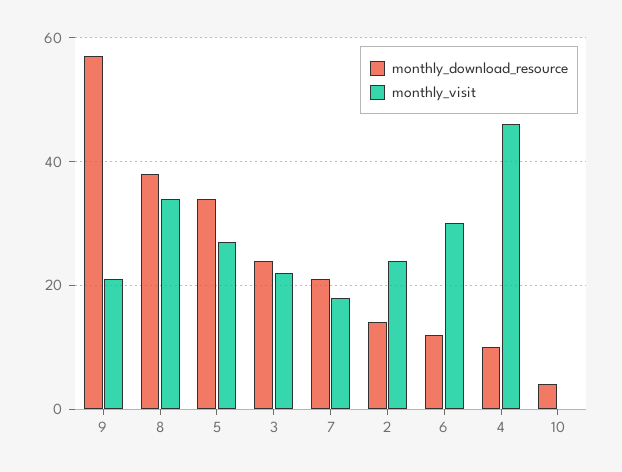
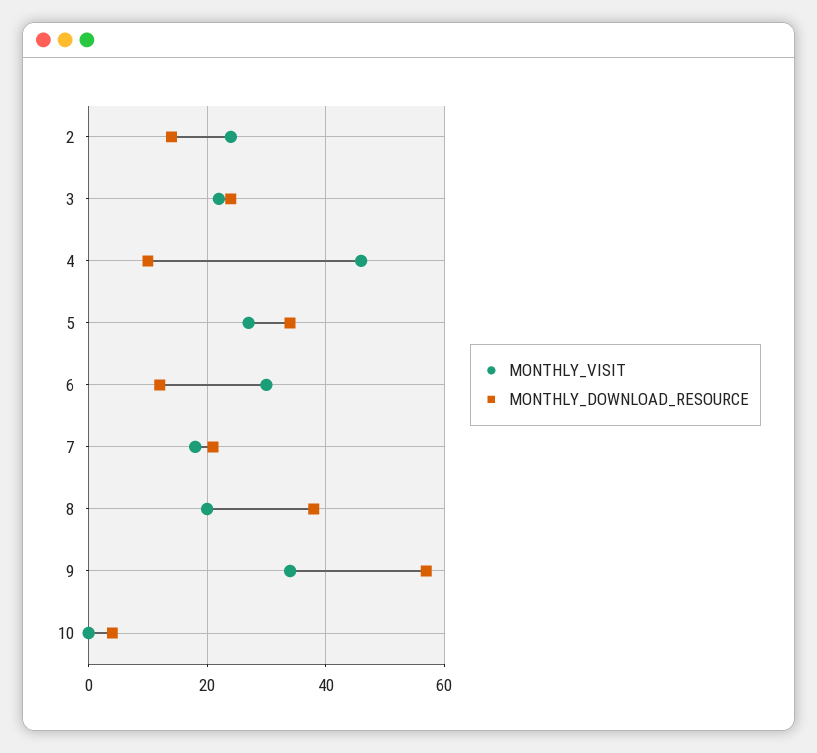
monthly_visit, 9: 20 -> 35
monthly_visit, 8: 35 -> 20

